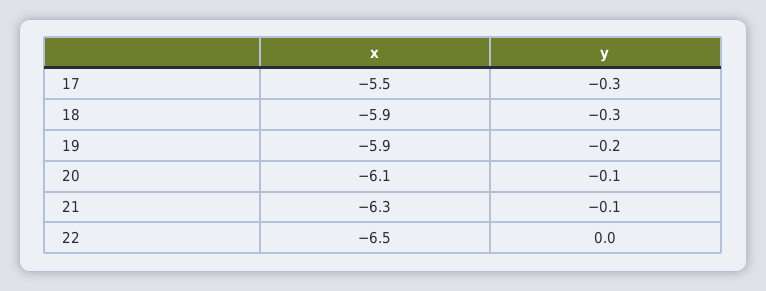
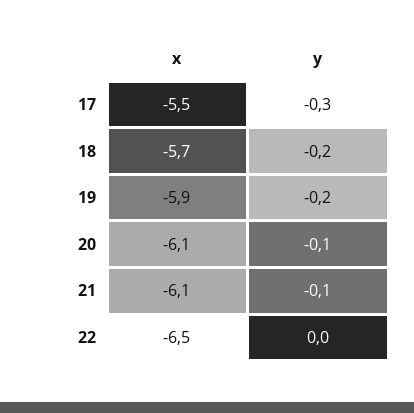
x, 18: -5.9 -> -5.7
y, 18: -0.3 -> -0.2
x, 21: -6.3 -> -6.1

